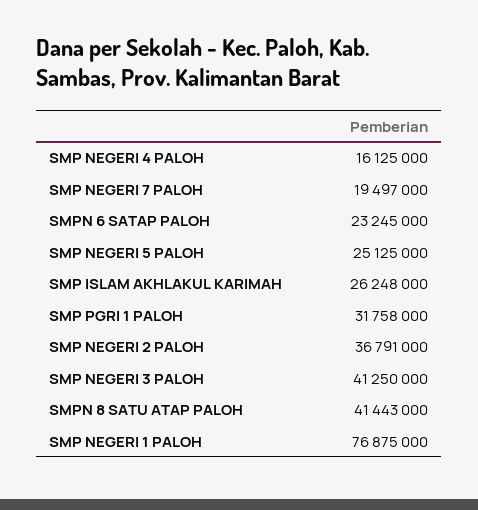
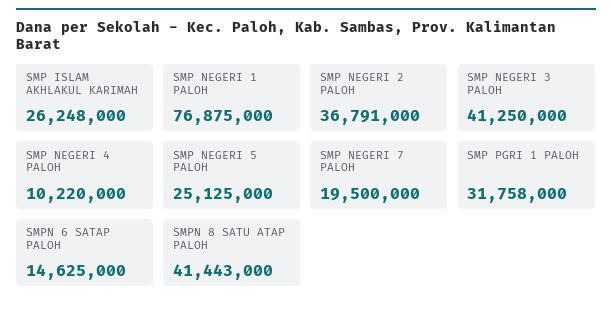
SMP NEGERI 4 PALOH: 16125000 -> 10220000
SMP NEGERI 7 PALOH: 19497000 -> 19500000
SMPN 6 SATAP PALOH: 23245000 -> 14625000

